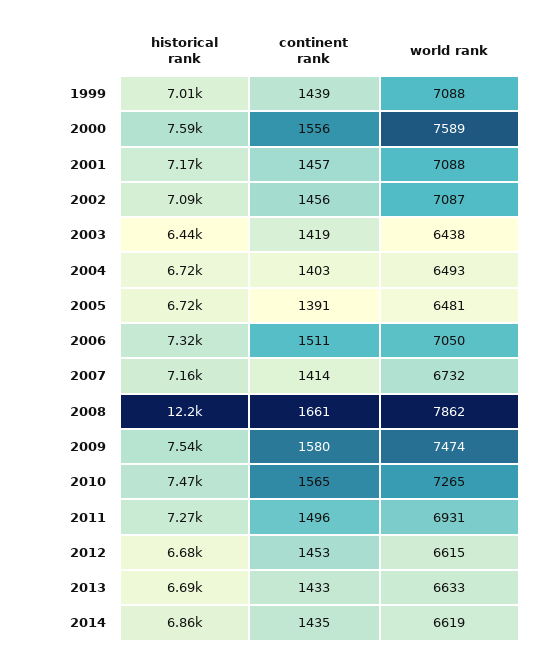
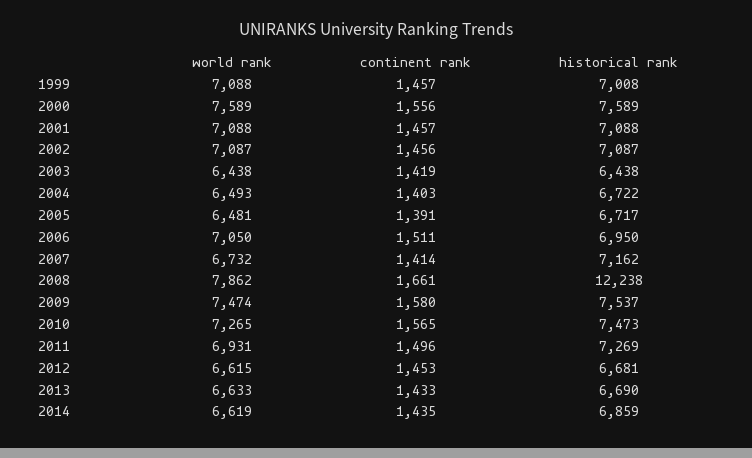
continent rank, 1999: 1439 -> 1457
historical rank, 2001: 7170 -> 7088
historical rank, 2006: 7320 -> 6950

